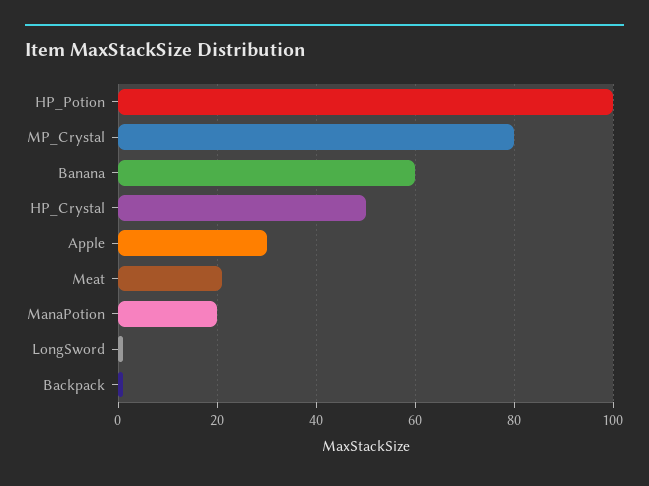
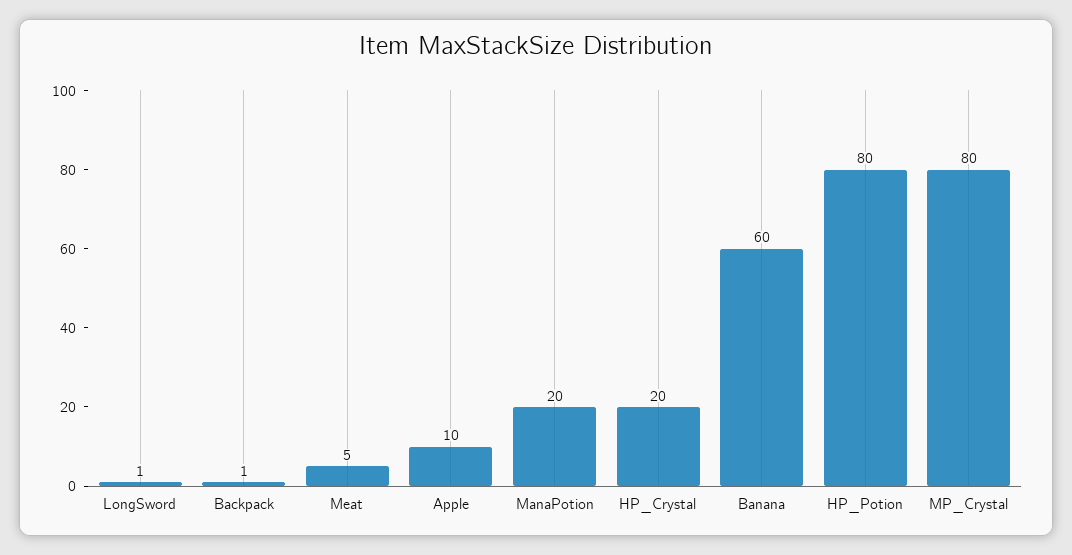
HP_Potion: 100 -> 80
HP_Crystal: 50 -> 20
Apple: 30 -> 10
Meat: 20 -> 5

